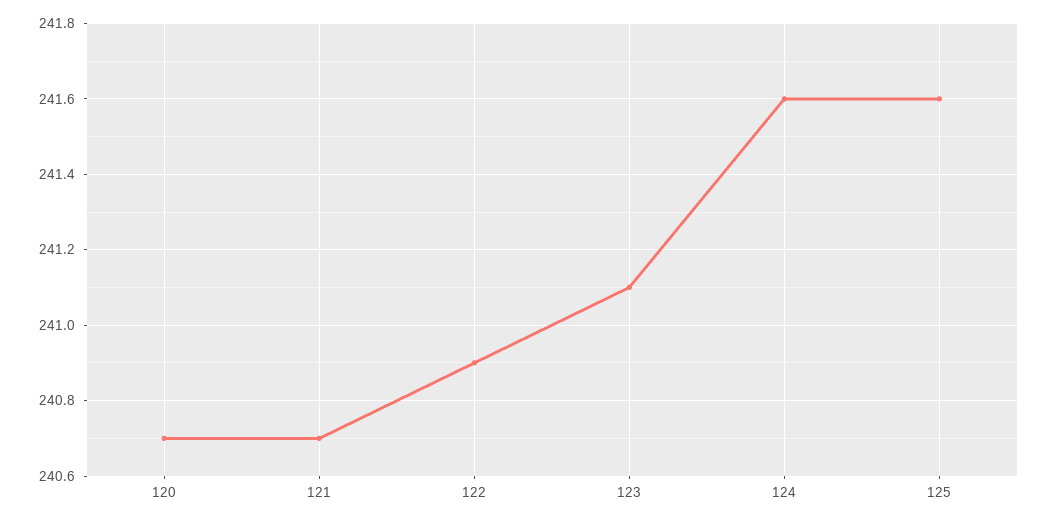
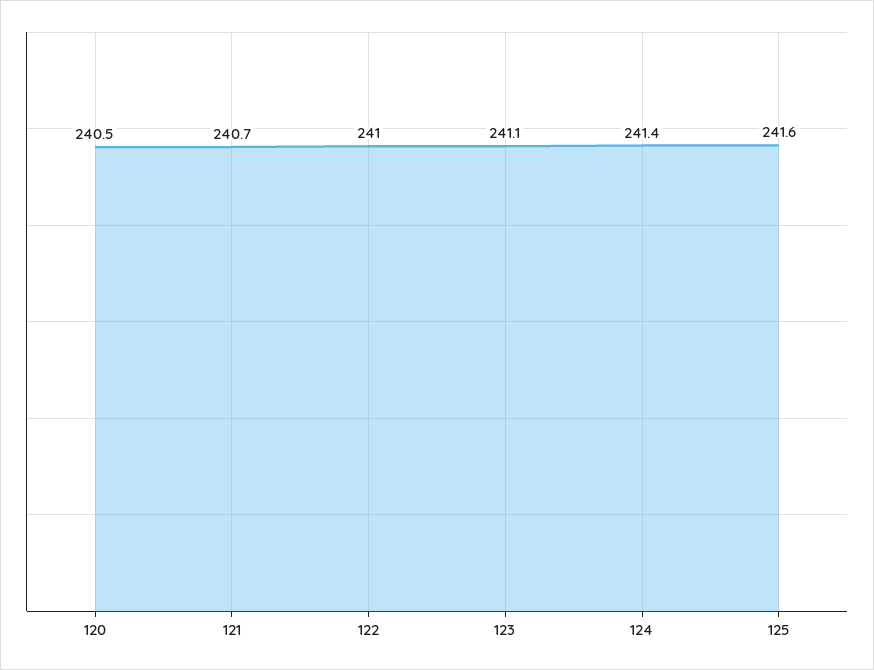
120: 240.7 -> 240.5
122: 240.9 -> 241
124: 241.6 -> 241.4

